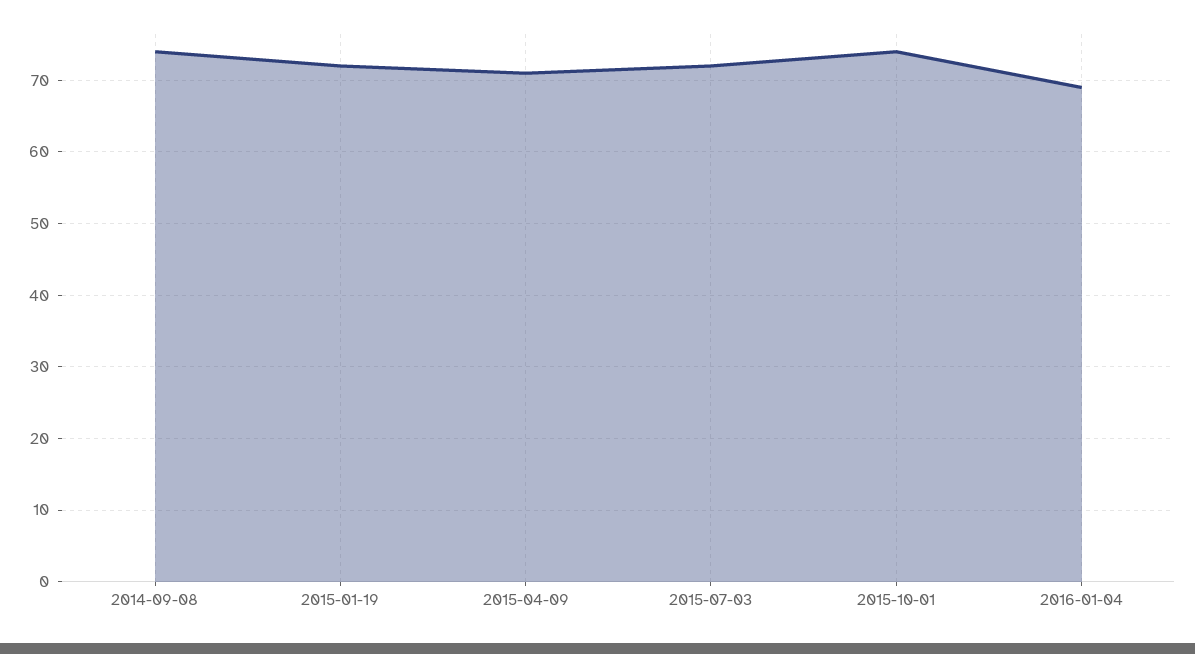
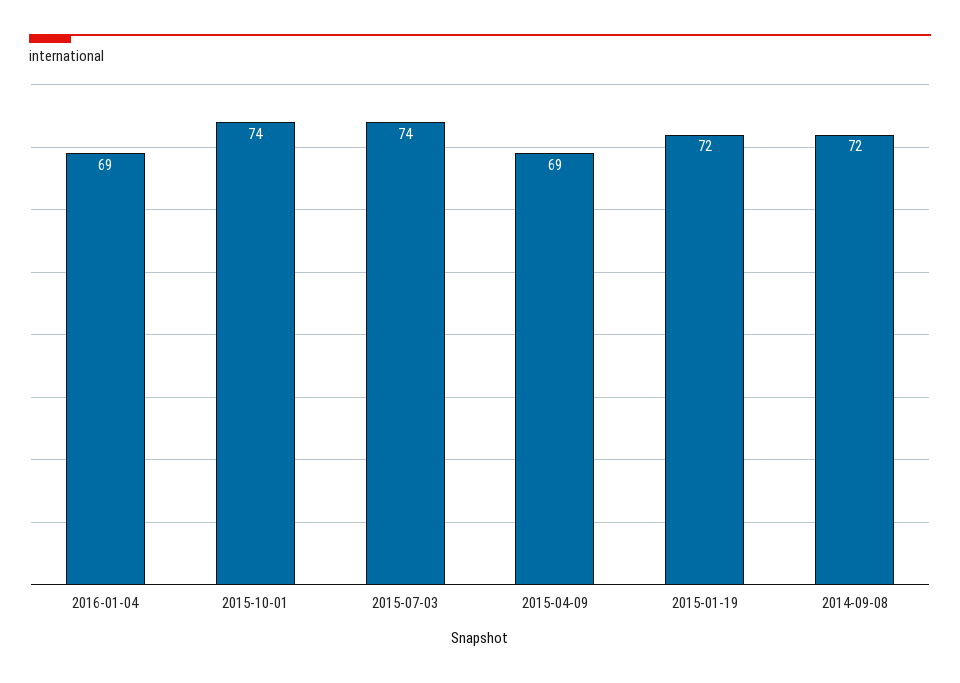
2014-09-08: 74 -> 72
2015-04-09: 71 -> 69
2015-07-03: 72 -> 74

